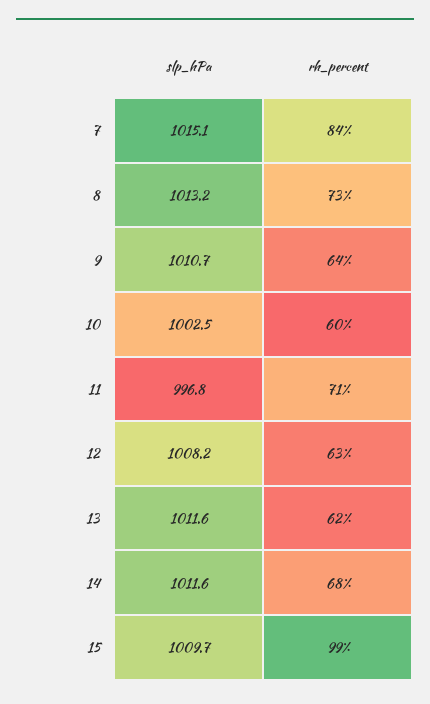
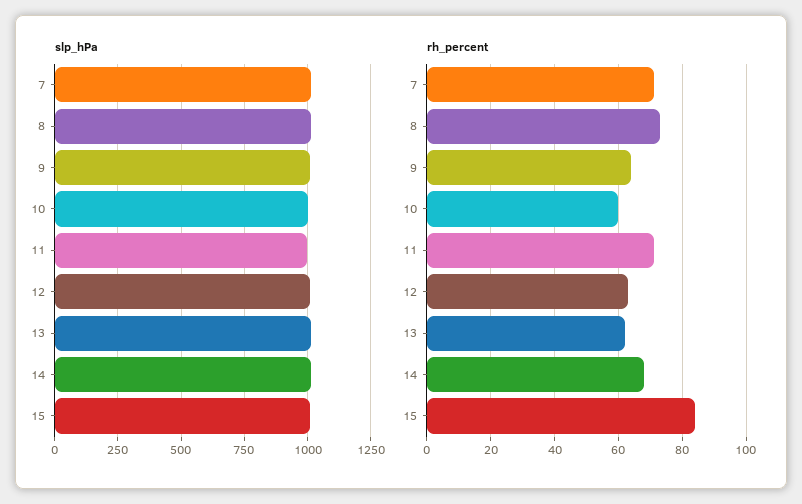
rh_percent, 7: 84 -> 70
rh_percent, 15: 99 -> 85

